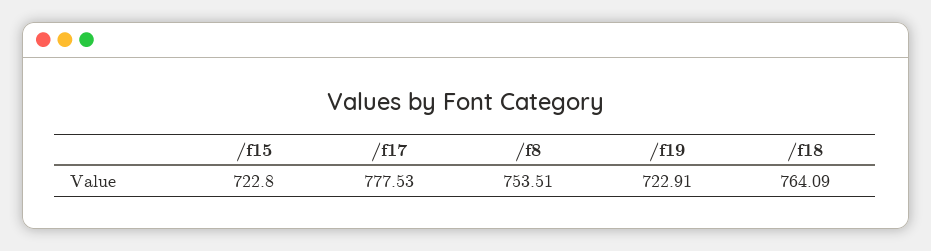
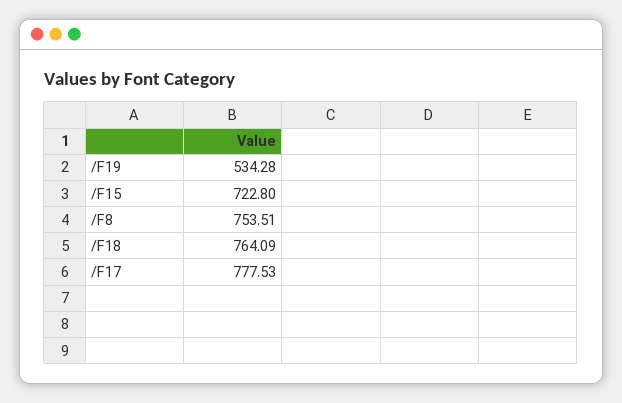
/f19: 722.91 -> 534.28

